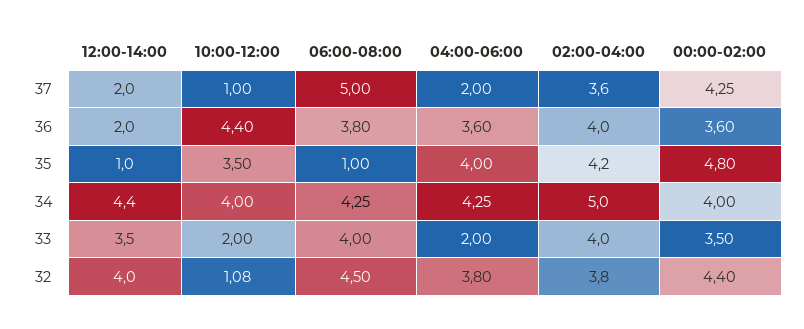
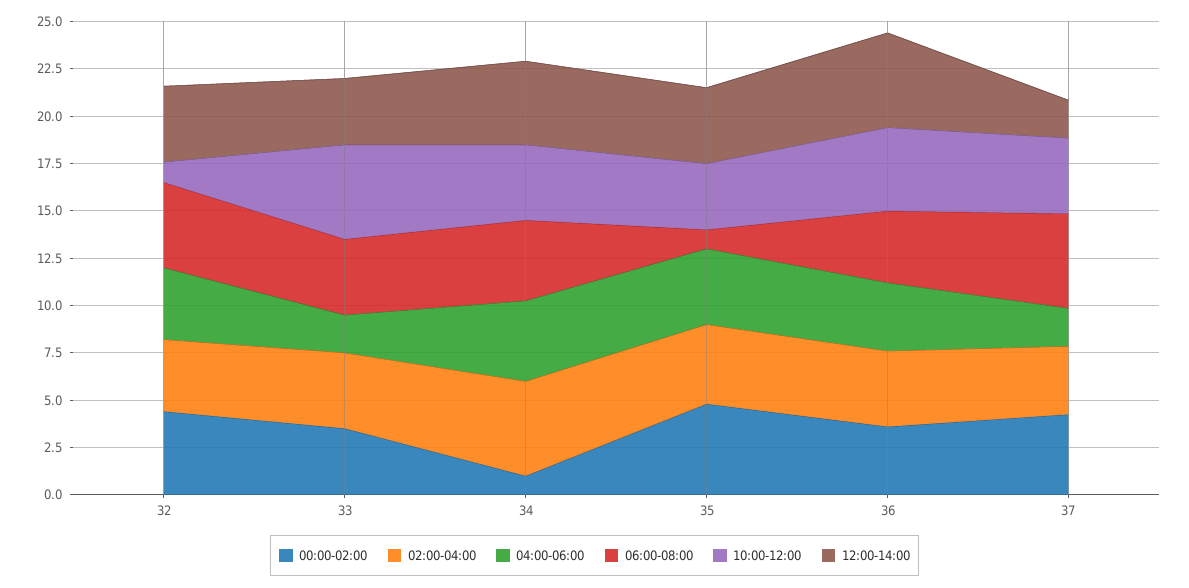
10:00-12:00, 37: 1 -> 4
12:00-14:00, 36: 2 -> 5
12:00-14:00, 35: 1 -> 4
00:00-02:00, 34: 4 -> 1
10:00-12:00, 33: 2 -> 5

